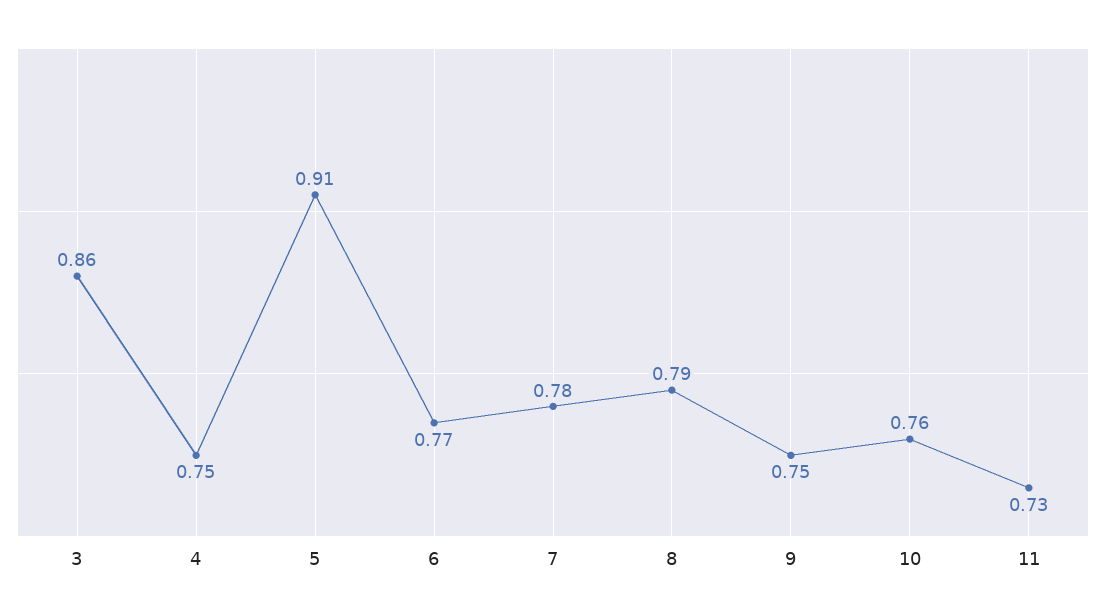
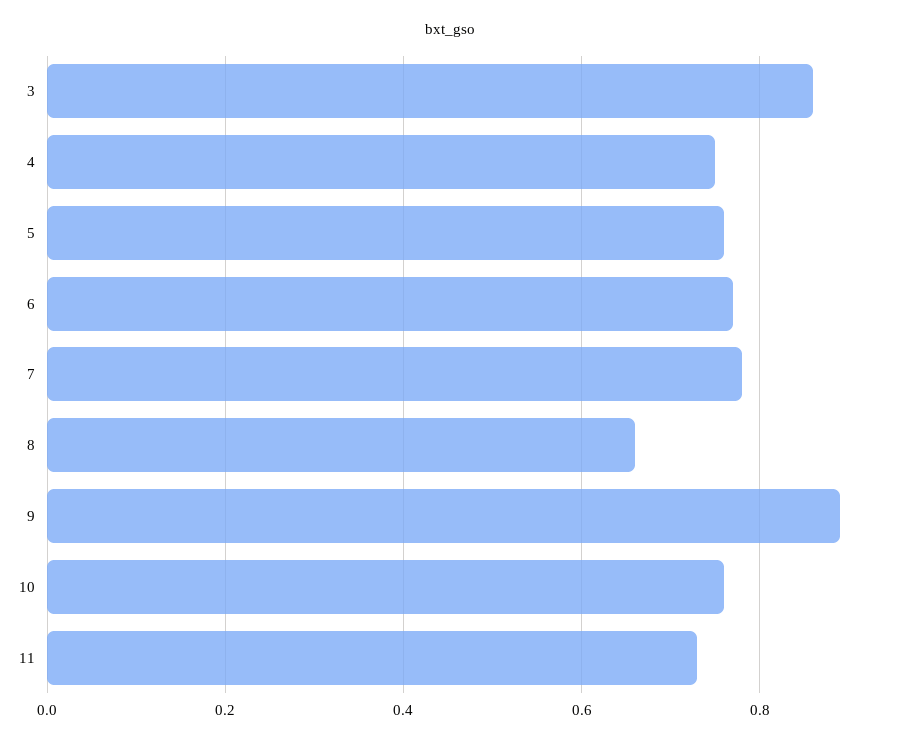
5: 0.91 -> 0.75
8: 0.79 -> 0.65
9: 0.75 -> 0.9

